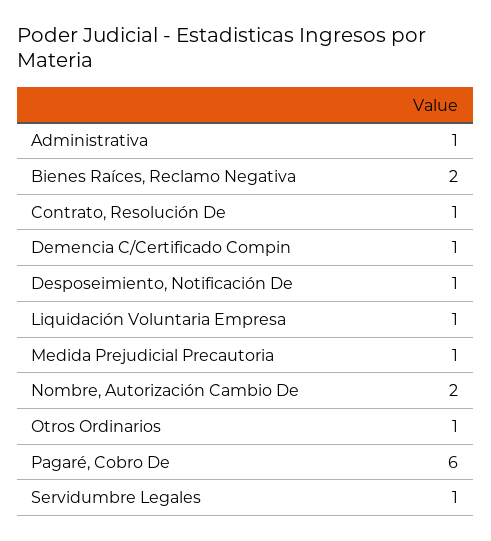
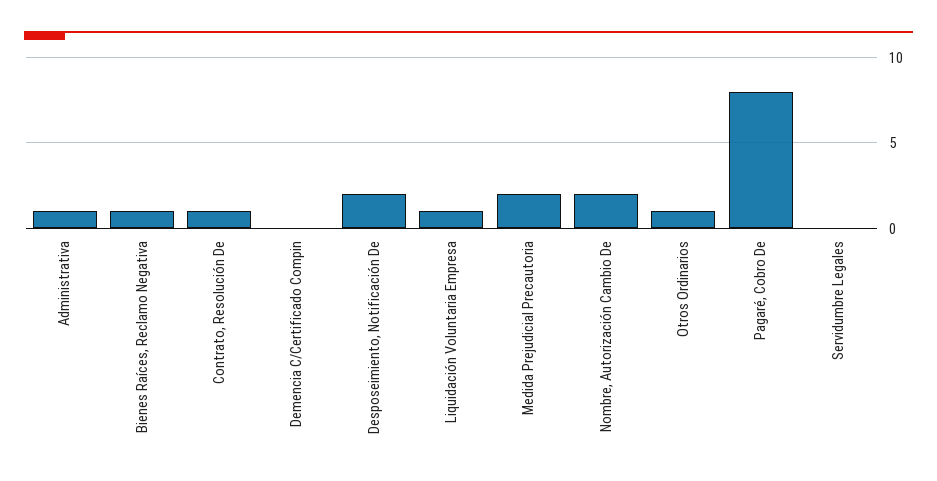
Bienes Raíces, Reclamo Negativa: 2 -> 1
Demencia C/Certificado Compin: 1 -> 0
Desposeimiento, Notificación De: 1 -> 2
Medida Prejudicial Precautoria: 1 -> 2
Pagaré, Cobro De: 6 -> 8
Servidumbre Legales: 1 -> 0

